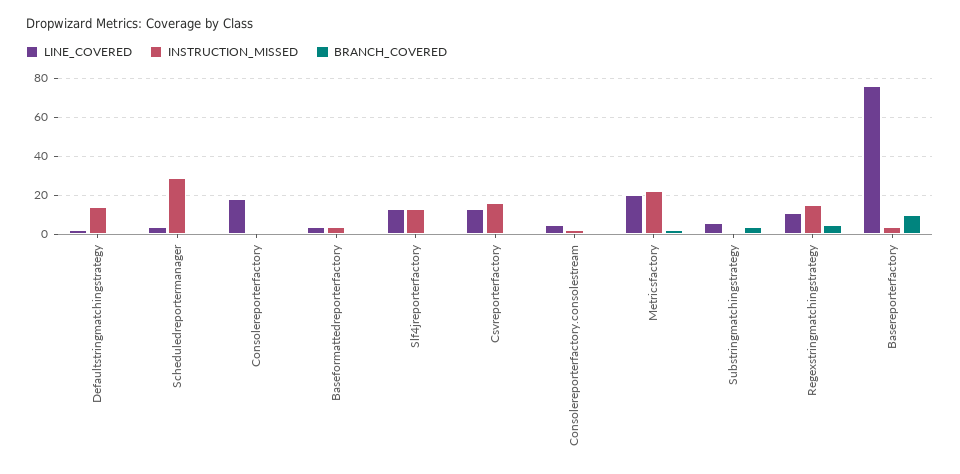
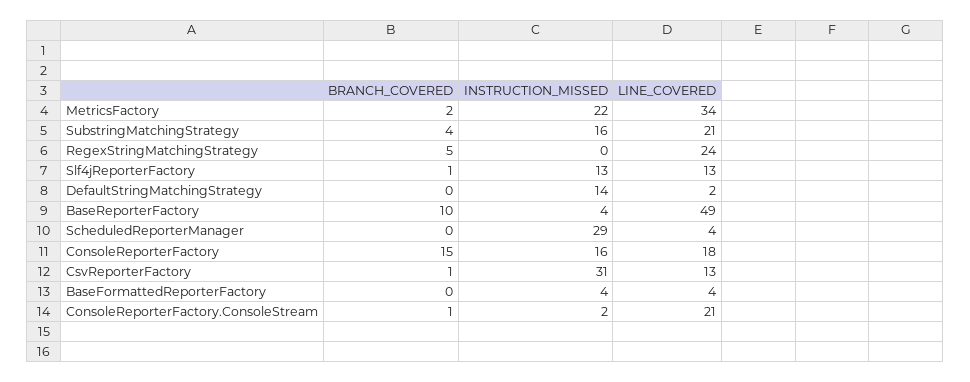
INSTRUCTION_MISSED, Consolereporterfactory: 0 -> 16
BRANCH_COVERED, Consolereporterfactory: 0 -> 15
INSTRUCTION_MISSED, Csvreporterfactory: 15 -> 31
LINE_COVERED, Consolereporterfactory.consolestream: 5 -> 21
LINE_COVERED, Metricsfactory: 20 -> 34
LINE_COVERED, Substringmatchingstrategy: 5 -> 21
INSTRUCTION_MISSED, Substringmatchingstrategy: 0 -> 16
LINE_COVERED, Regexstringmatchingstrategy: 10 -> 24
INSTRUCTION_MISSED, Regexstringmatchingstrategy: 15 -> 0
LINE_COVERED, Basereporterfactory: 75 -> 49

